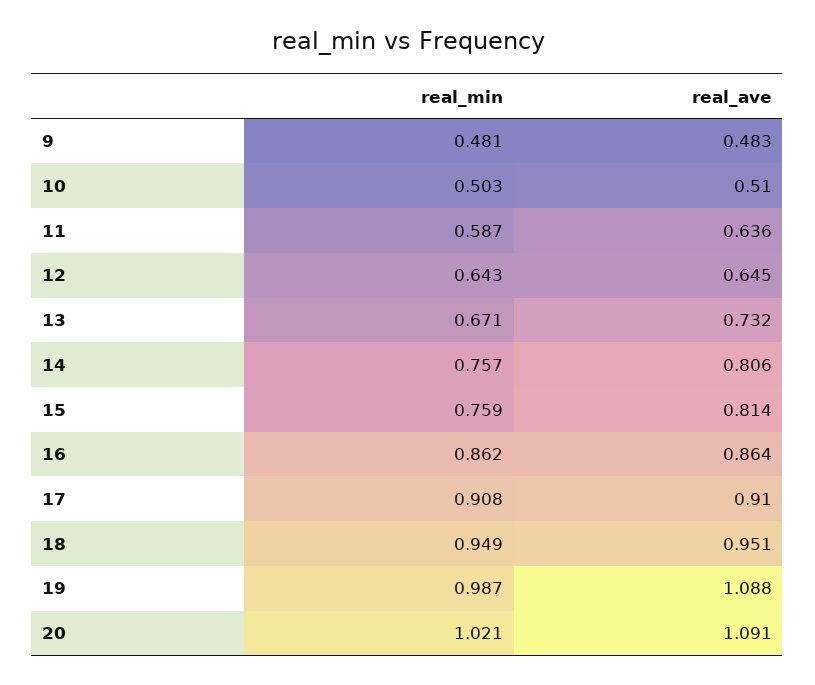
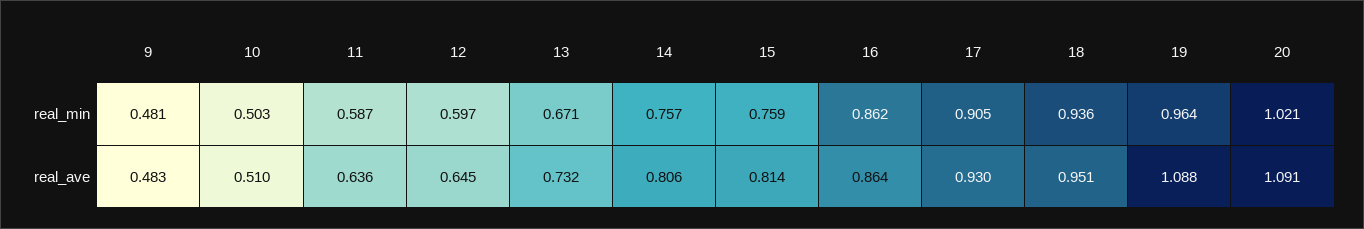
real_min, 12: 0.643 -> 0.597
real_min, 17: 0.908 -> 0.905
real_ave, 17: 0.91 -> 0.93
real_min, 18: 0.949 -> 0.936
real_min, 19: 0.987 -> 0.964

